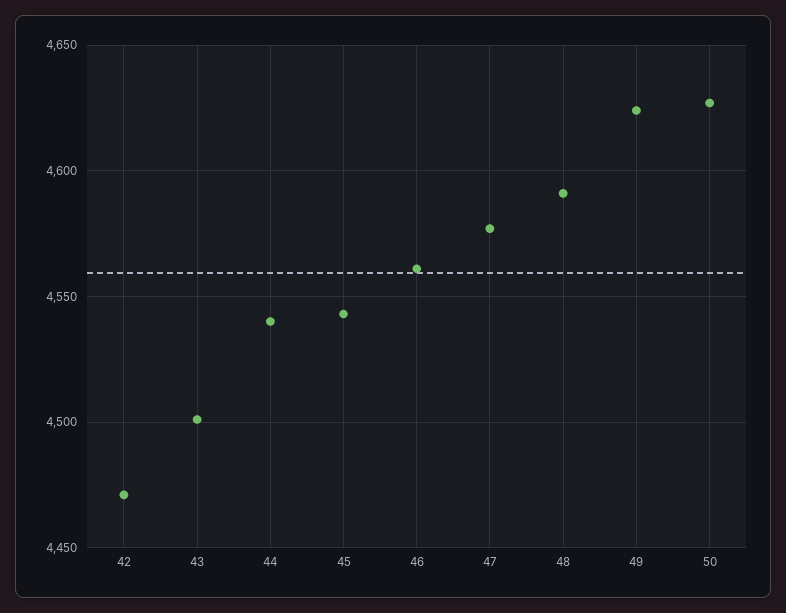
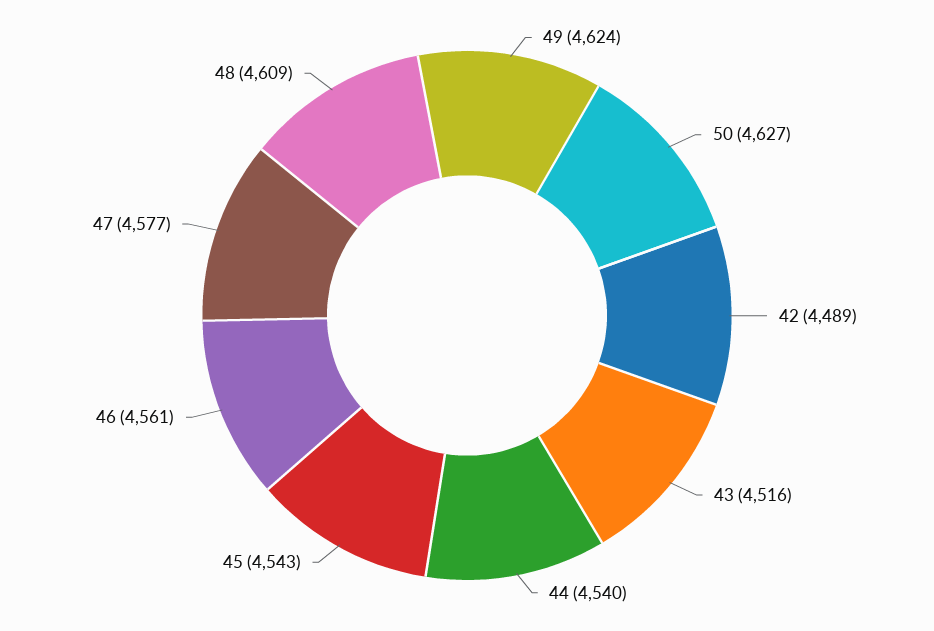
42: 4470 -> 4489
43: 4500 -> 4516
48: 4590 -> 4609

